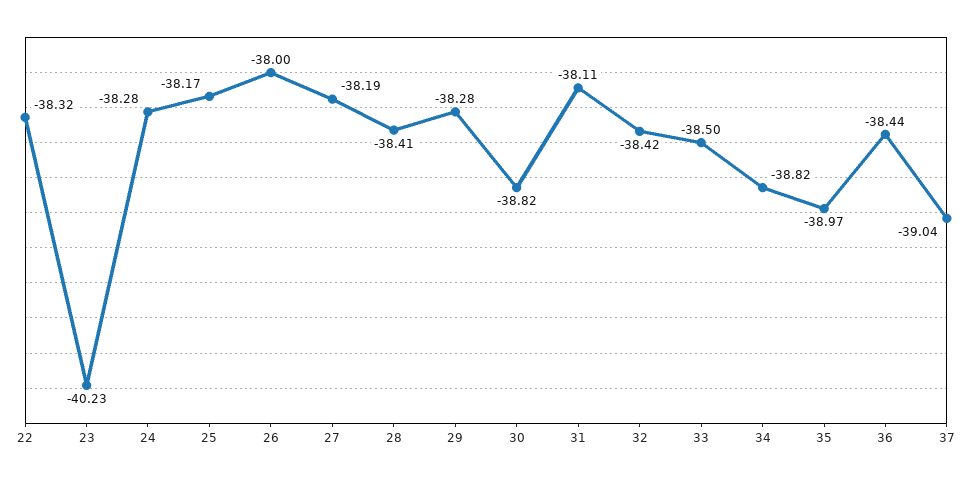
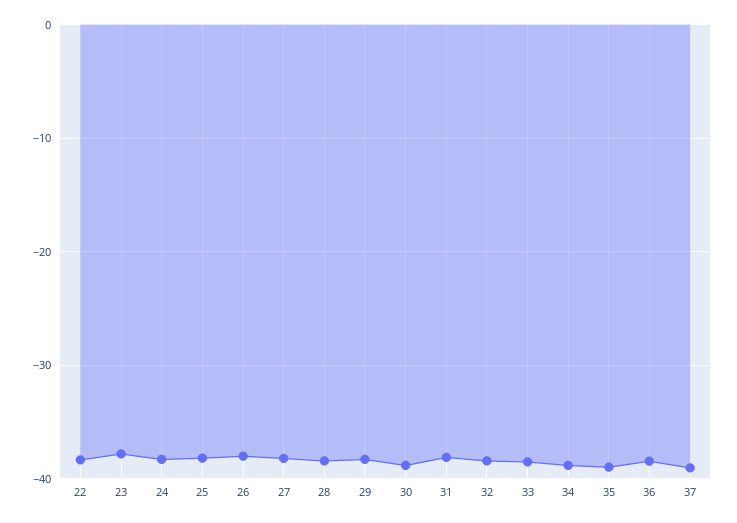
23: -40.23 -> -38

